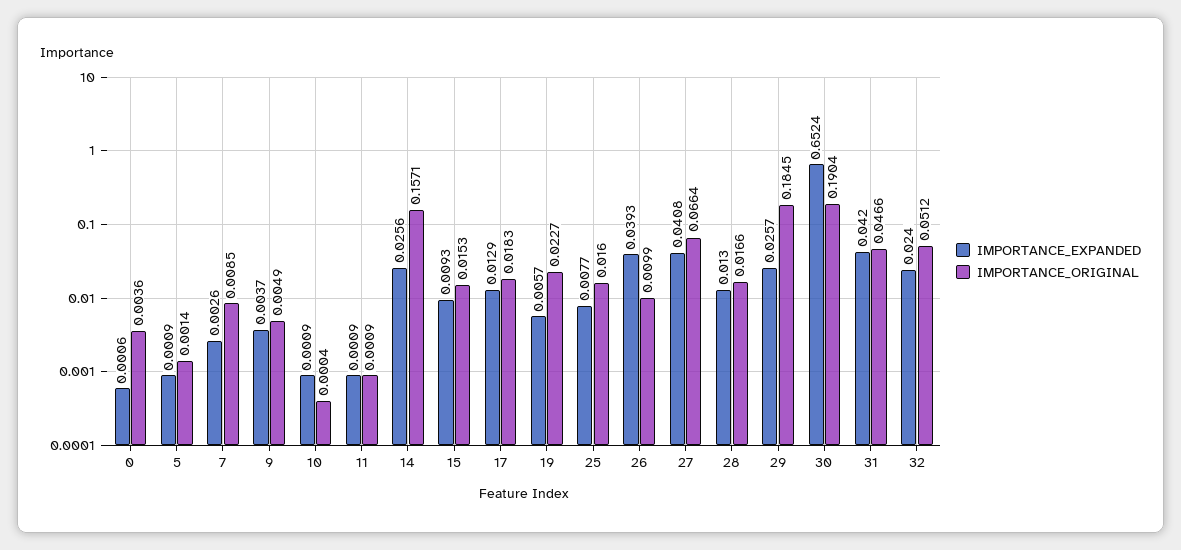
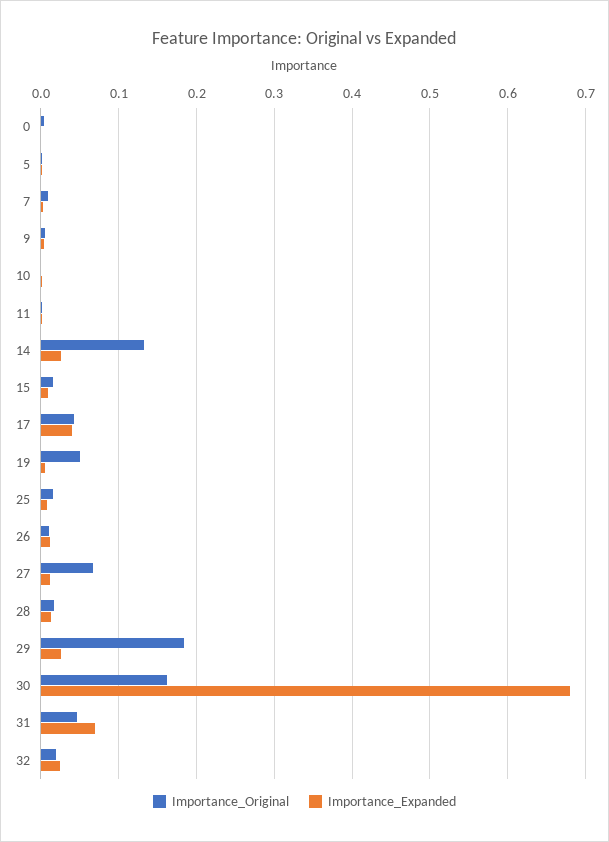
IMPORTANCE_ORIGINAL, 14: 0.1571 -> 0.13
IMPORTANCE_EXPANDED, 17: 0.0129 -> 0.04
IMPORTANCE_ORIGINAL, 17: 0.0183 -> 0.04
IMPORTANCE_ORIGINAL, 19: 0.0227 -> 0.05
IMPORTANCE_EXPANDED, 26: 0.0393 -> 0.01
IMPORTANCE_EXPANDED, 27: 0.0408 -> 0.01
IMPORTANCE_EXPANDED, 30: 0.6524 -> 0.68
IMPORTANCE_ORIGINAL, 30: 0.1904 -> 0.16
IMPORTANCE_EXPANDED, 31: 0.042 -> 0.07
IMPORTANCE_ORIGINAL, 32: 0.0512 -> 0.02

